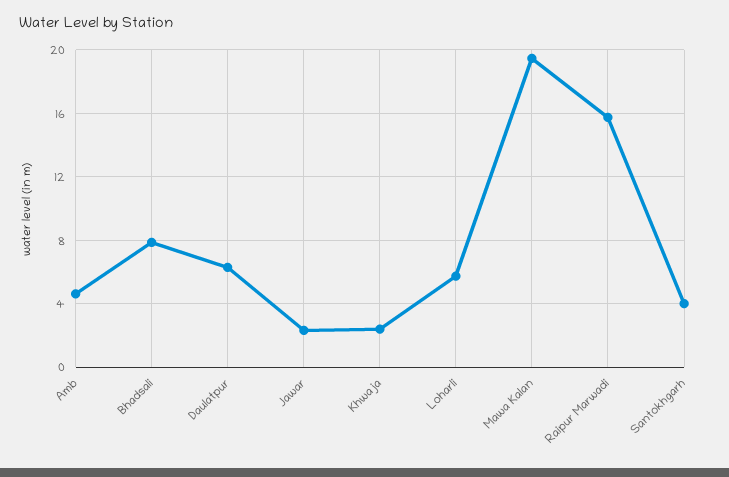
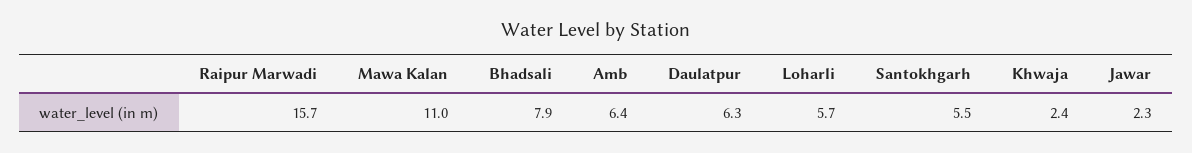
Amb: 4.5 -> 6.4
Mawa Kalan: 19.5 -> 11
Santokhgarh: 4 -> 5.5

